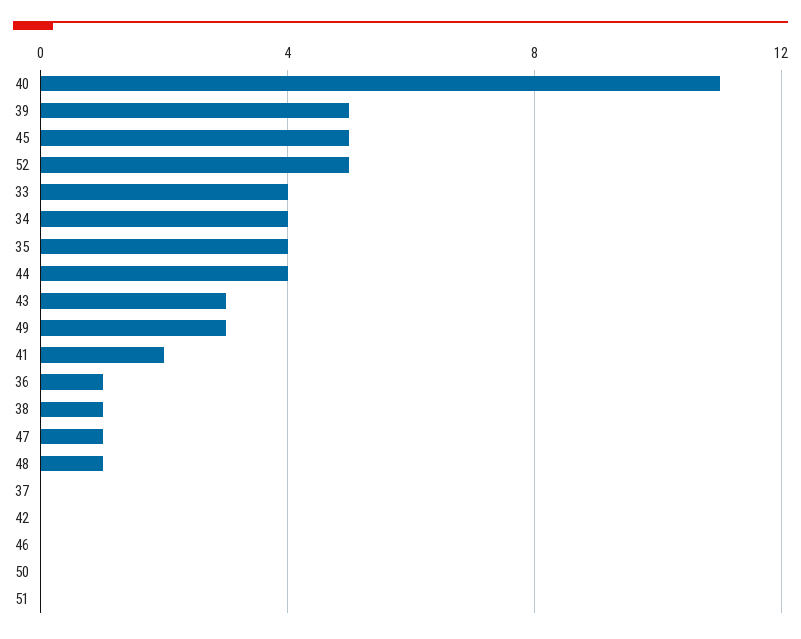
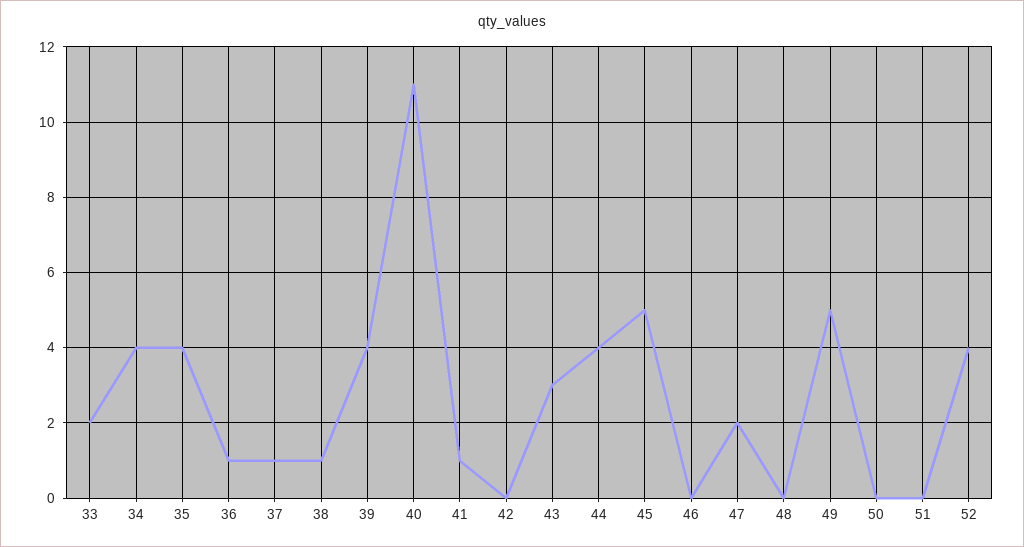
39: 5 -> 4
52: 5 -> 4
33: 4 -> 2
49: 3 -> 5
41: 2 -> 1
47: 1 -> 2
48: 1 -> 0
37: 0 -> 1

